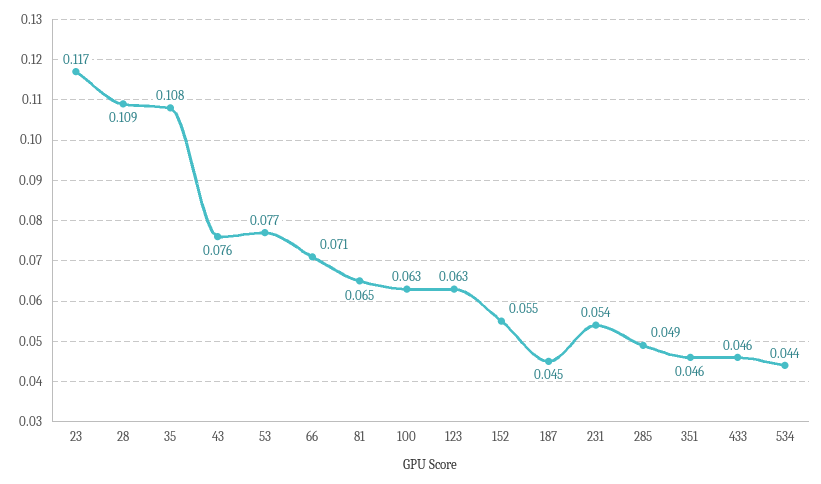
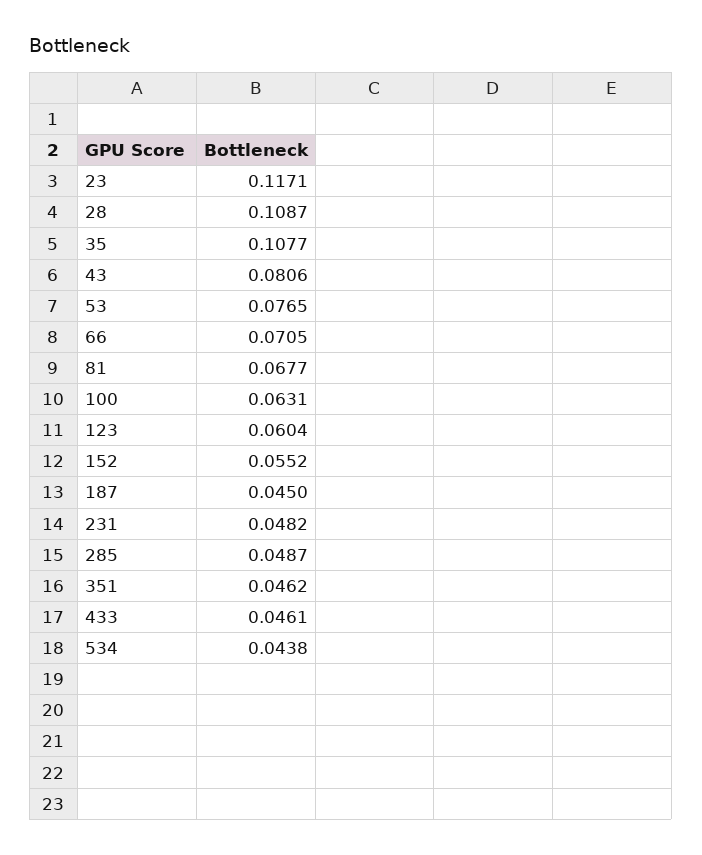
43: 0.076 -> 0.0806
81: 0.065 -> 0.0677
123: 0.063 -> 0.0604
231: 0.054 -> 0.0482

